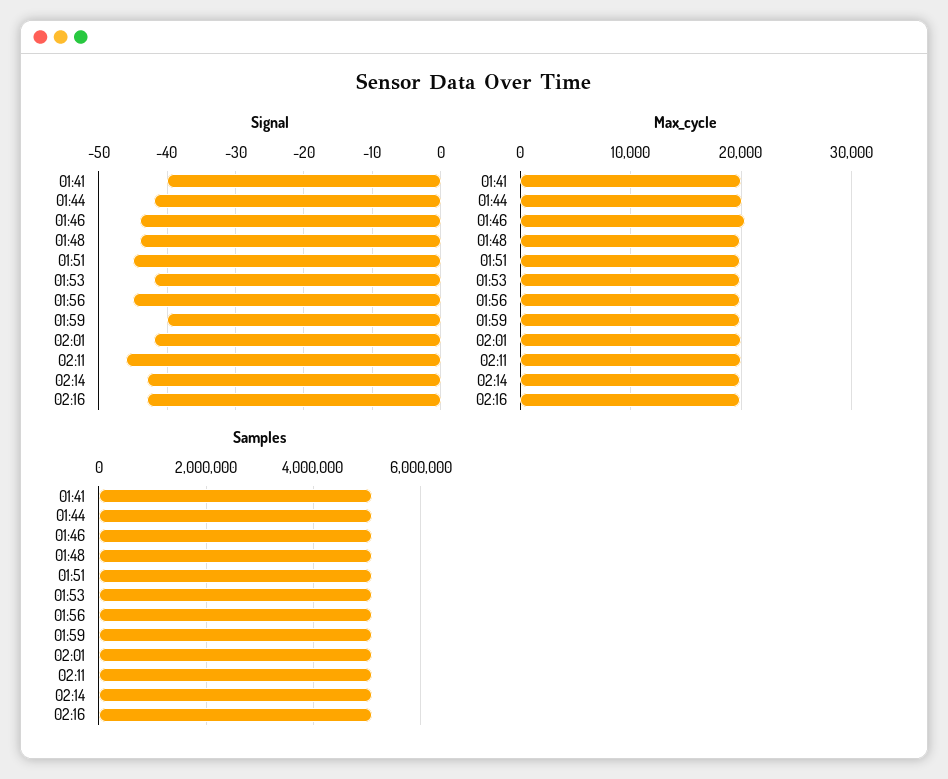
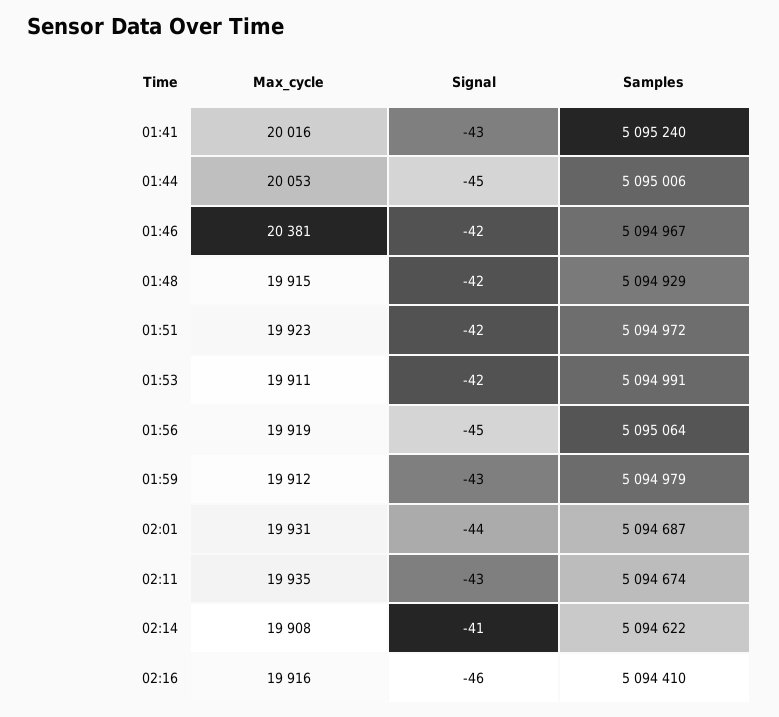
Signal, 01:41: -40 -> -43
Signal, 01:44: -42 -> -45
Signal, 01:46: -44 -> -42
Signal, 01:48: -44 -> -42
Signal, 01:51: -45 -> -42
Signal, 01:59: -40 -> -43
Signal, 02:01: -42 -> -44
Signal, 02:11: -46 -> -43
Signal, 02:14: -43 -> -41
Signal, 02:16: -43 -> -46

